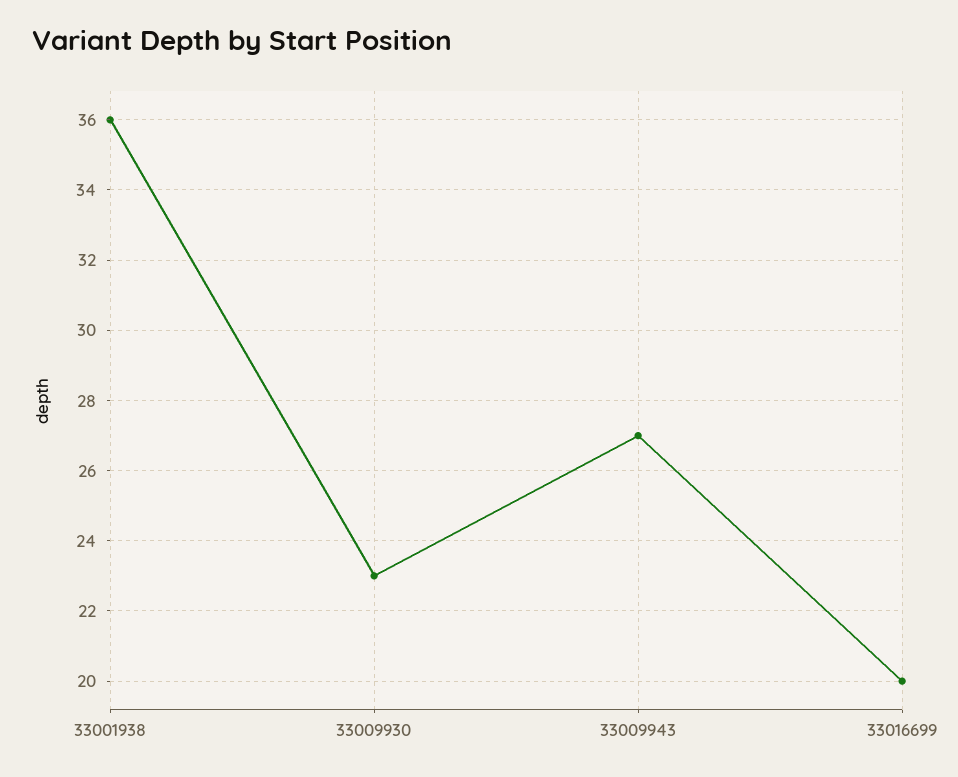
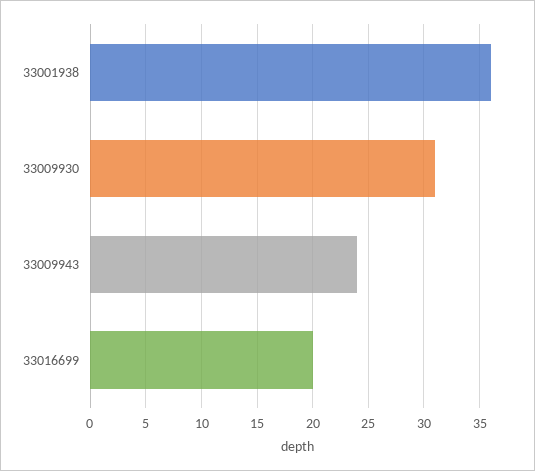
33009930: 23 -> 31
33009943: 27 -> 24

